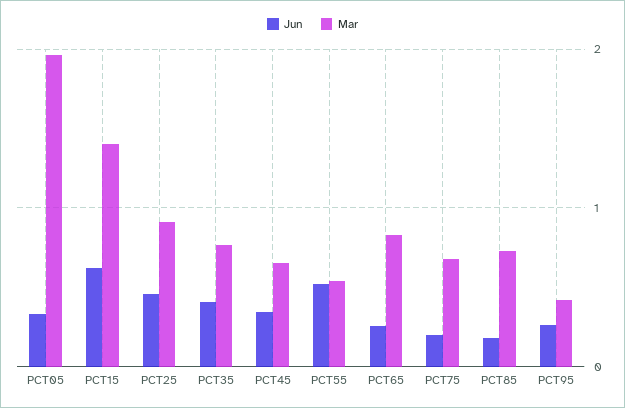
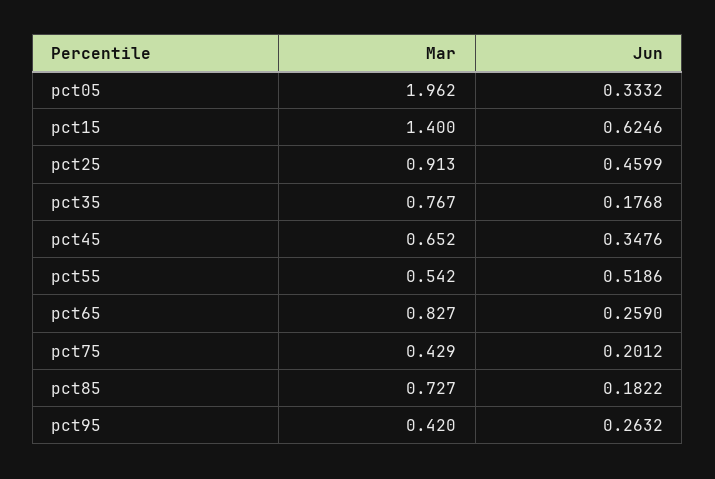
Jun, PCT35: 0.4 -> 0.1768
Mar, PCT75: 0.7 -> 0.429

